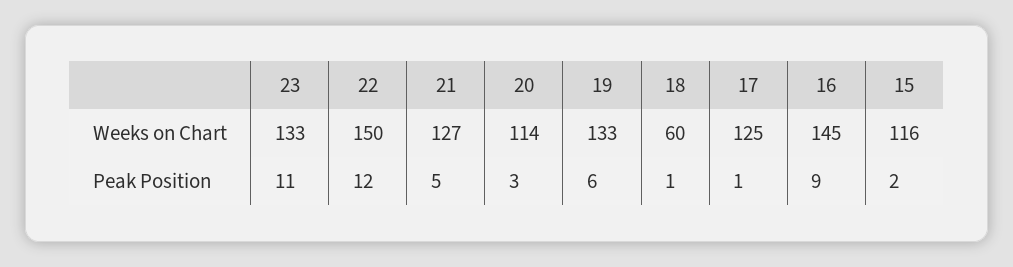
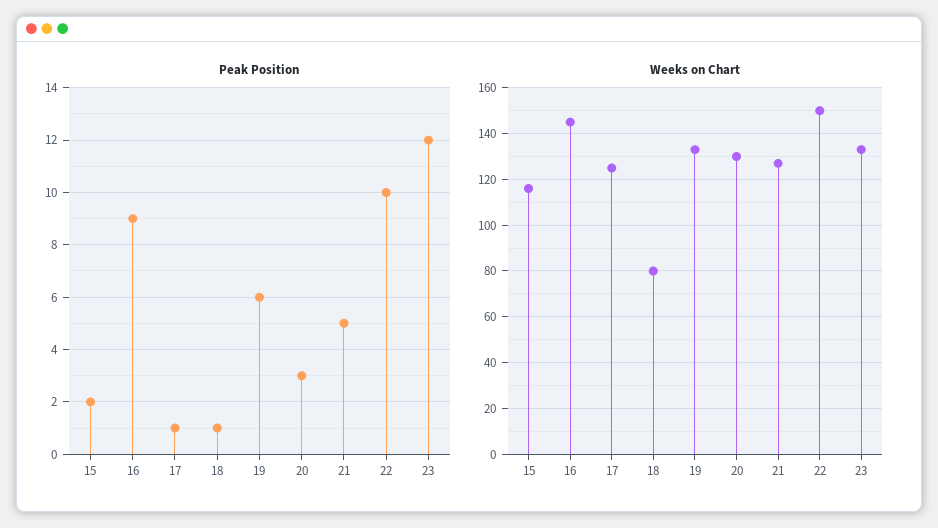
Weeks on Chart, 20: 114 -> 130
Weeks on Chart, 18: 60 -> 80
Peak Position, 23: 11 -> 12
Peak Position, 22: 12 -> 10

